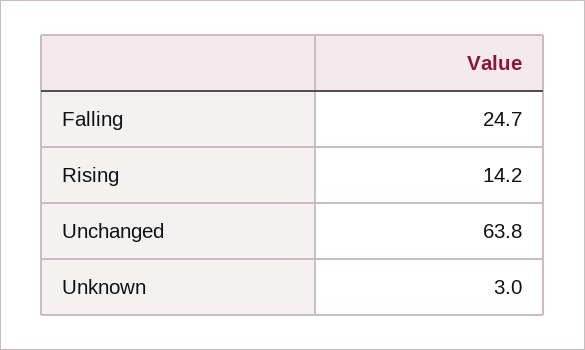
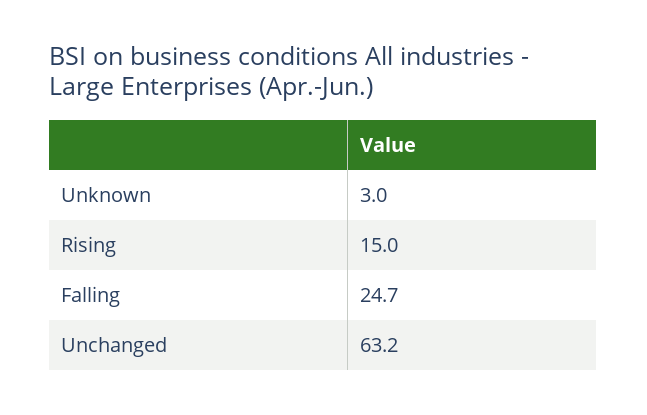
Rising: 14.2 -> 15
Unchanged: 63.8 -> 63.2

